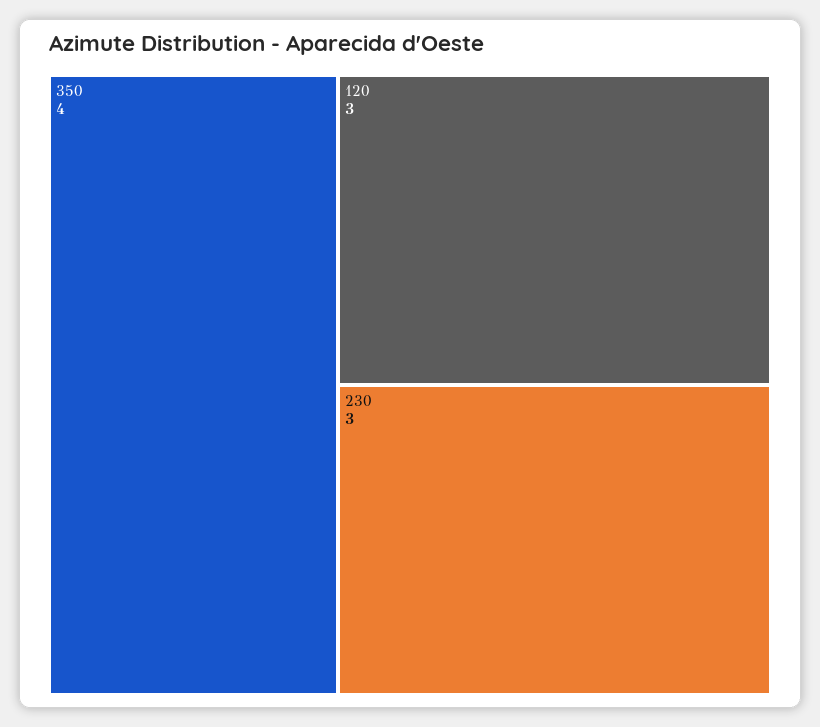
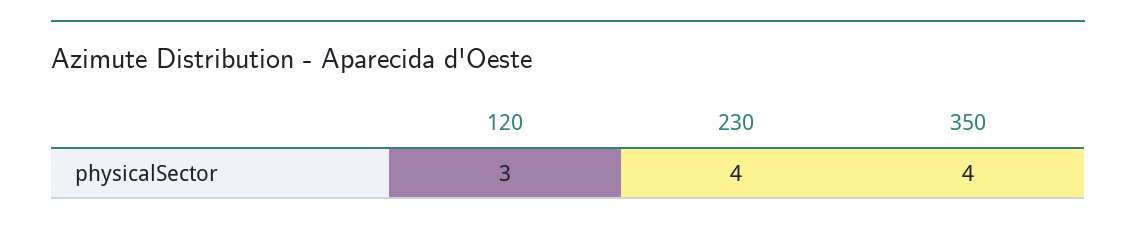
230: 3 -> 4

